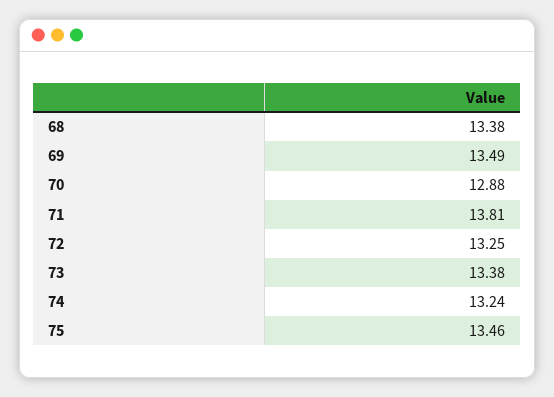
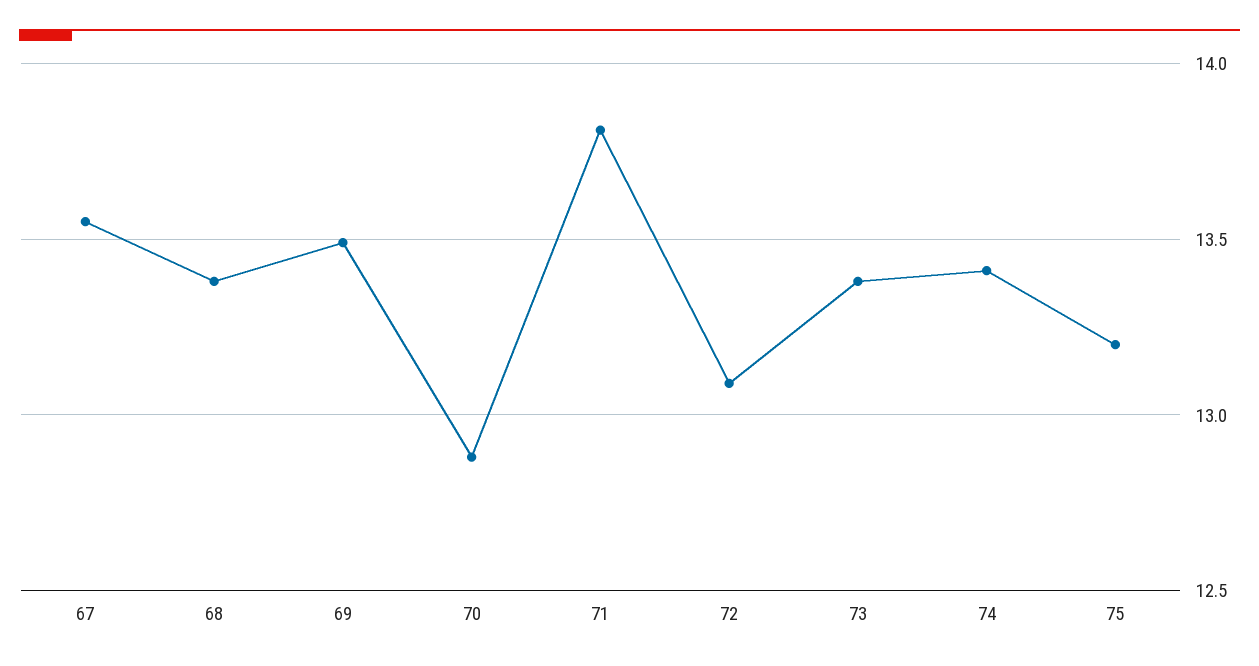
72: 13.25 -> 13.1
74: 13.24 -> 13.4
75: 13.46 -> 13.2
67: none -> 13.55

